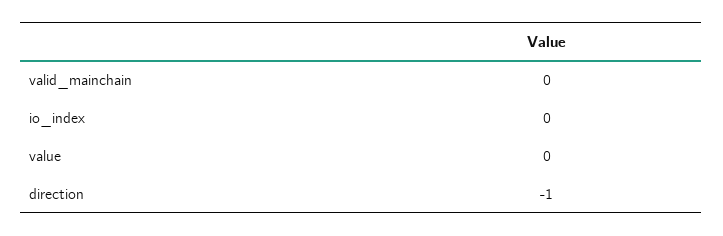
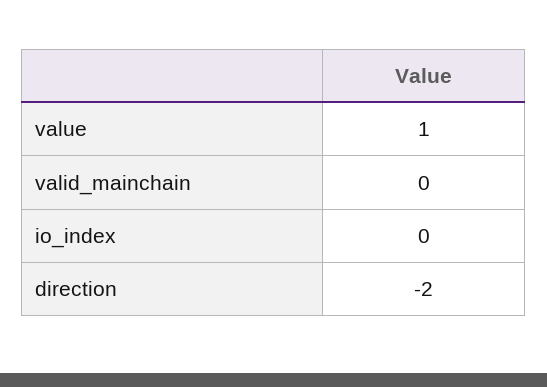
value: 0 -> 1
direction: -1 -> -2

